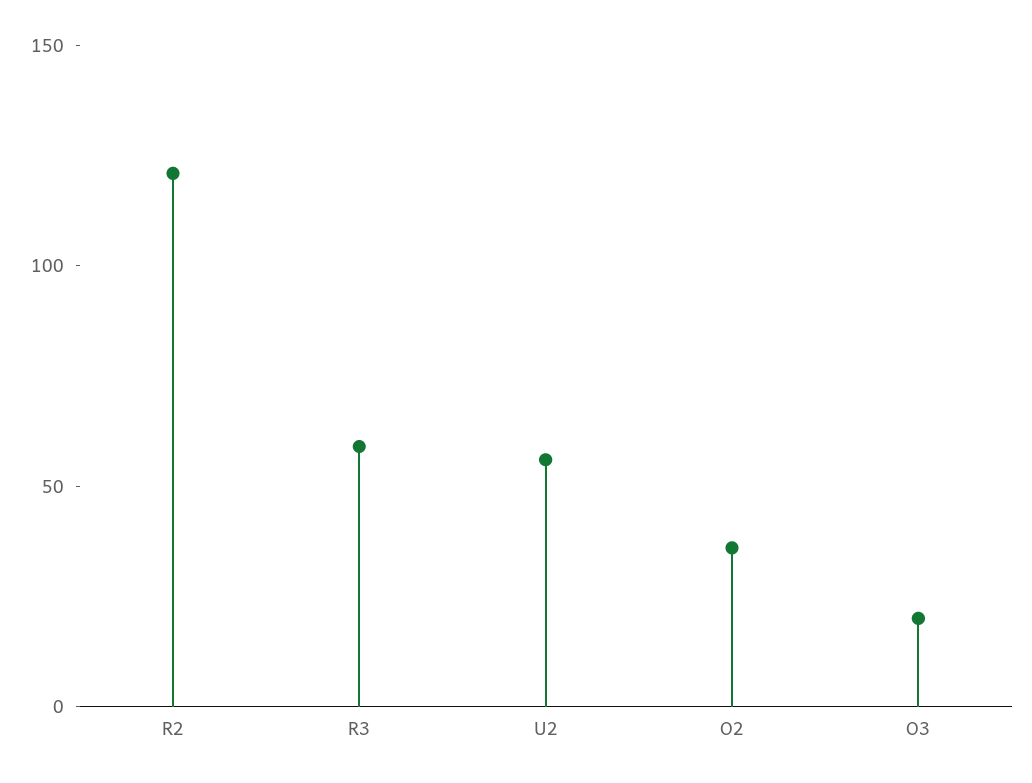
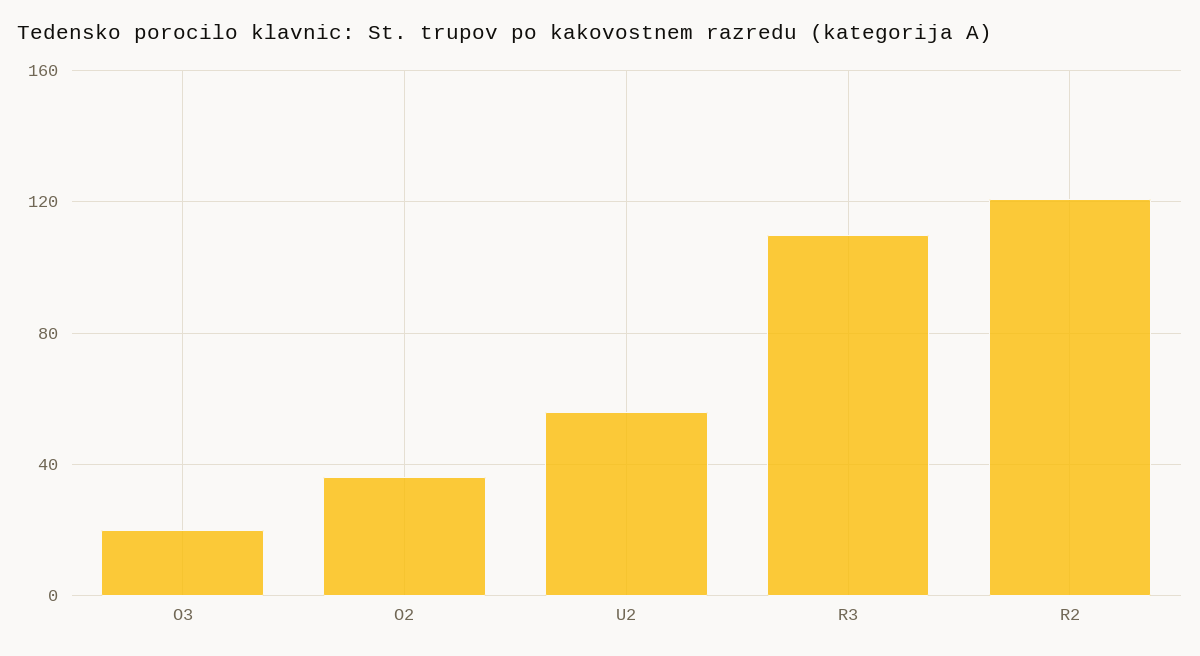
R3: 60 -> 110

